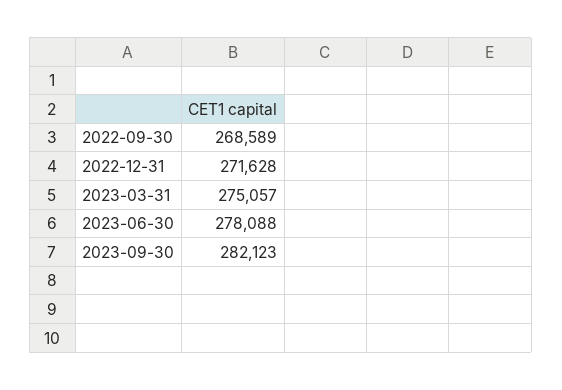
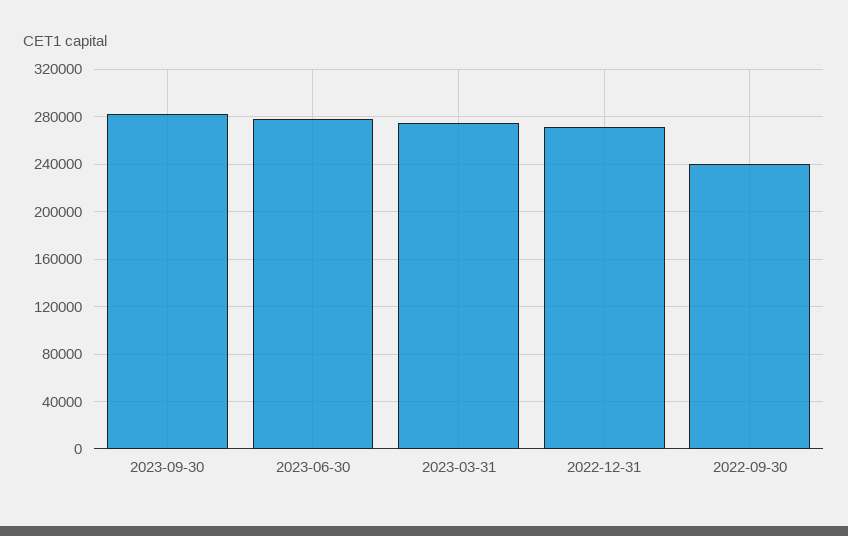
2022-09-30: 268589 -> 240000

